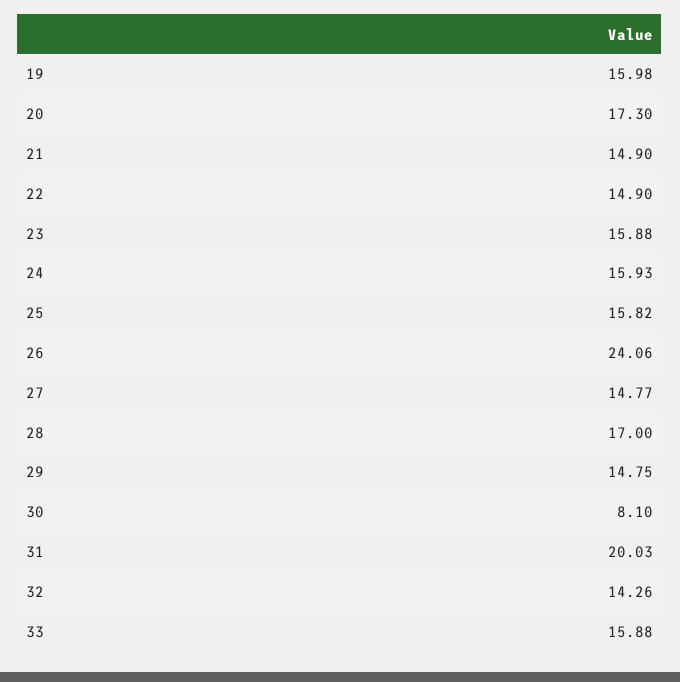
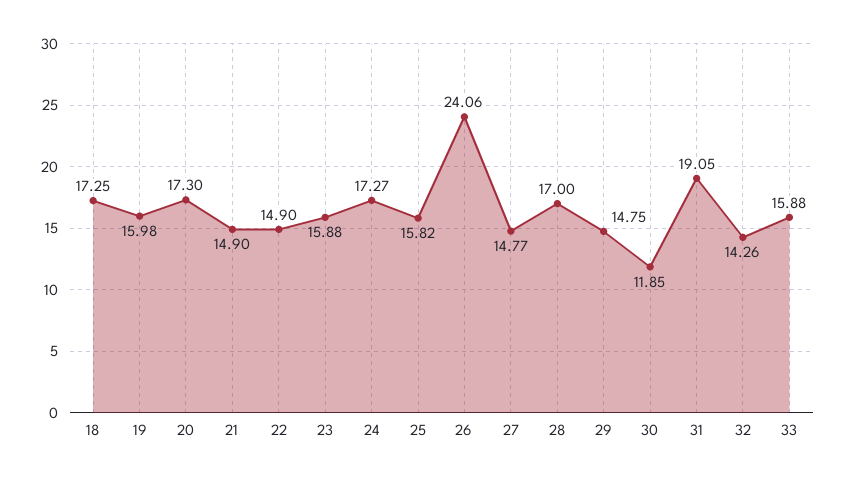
24: 15.93 -> 17.27
30: 8.1 -> 11.85
31: 20.03 -> 19.05
18: none -> 17.25

